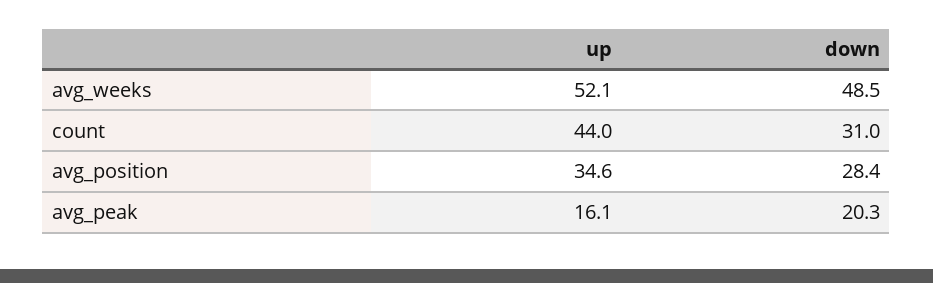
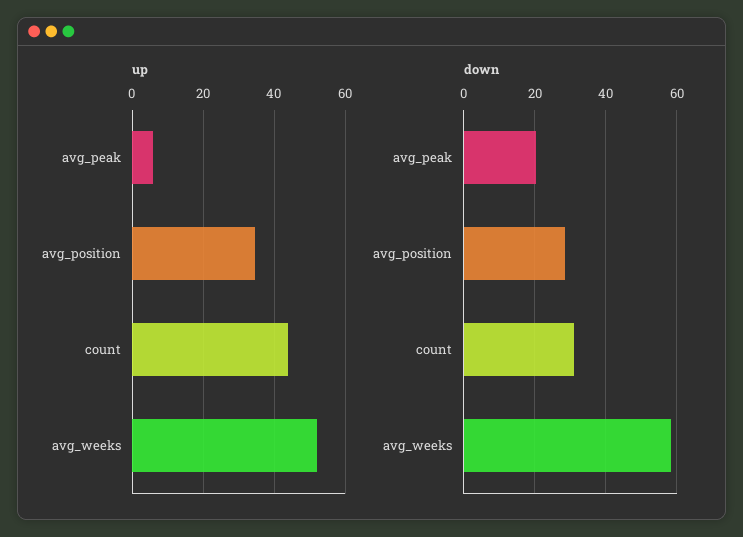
down, avg_weeks: 48.5 -> 58
up, avg_peak: 16.1 -> 6

